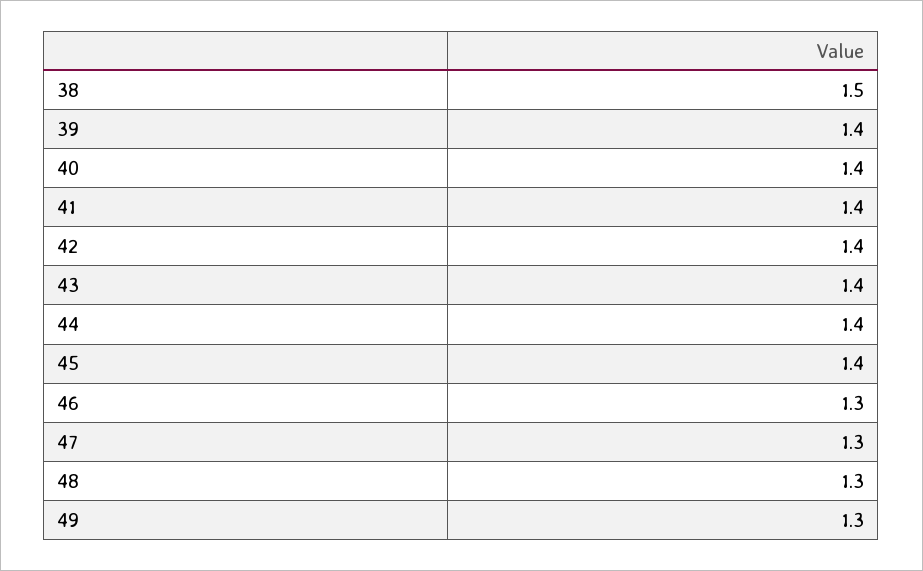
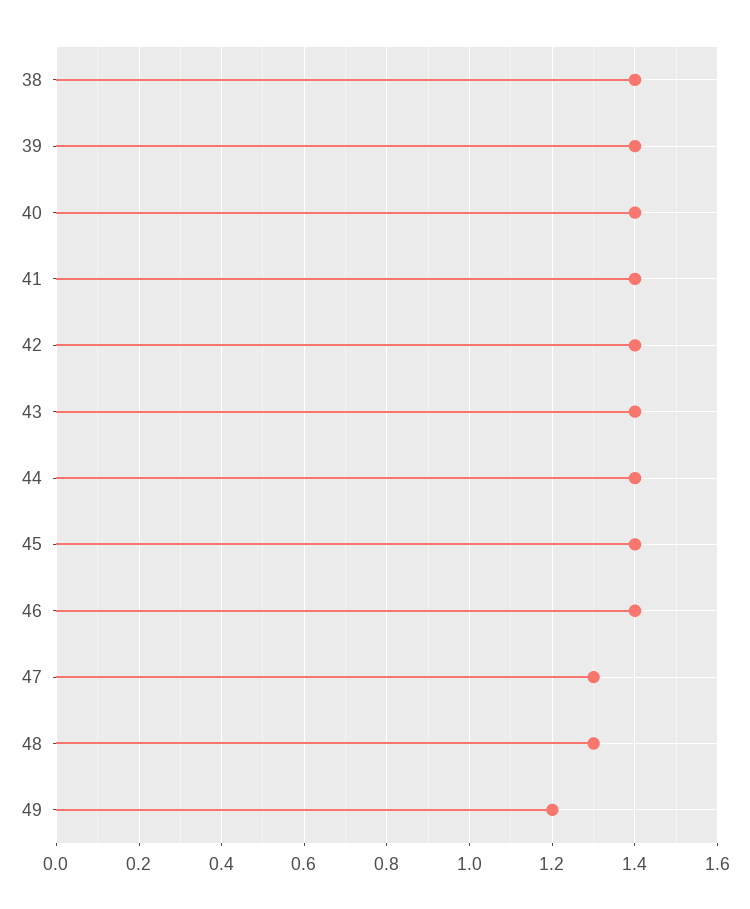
38: 1.5 -> 1.4
46: 1.3 -> 1.4
49: 1.3 -> 1.2

